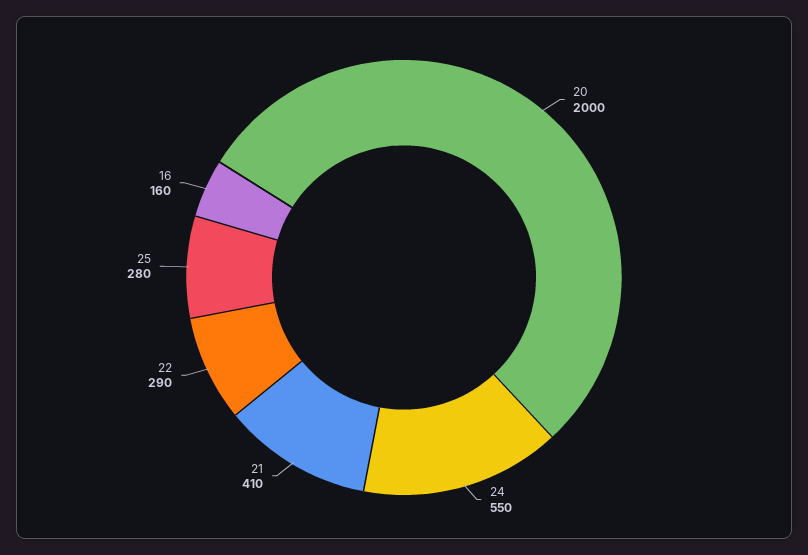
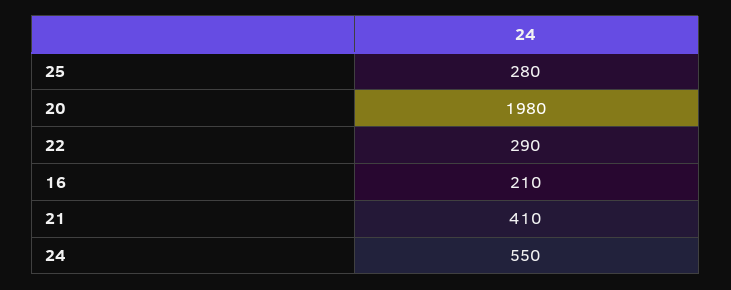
20: 2000 -> 1980
16: 160 -> 210

